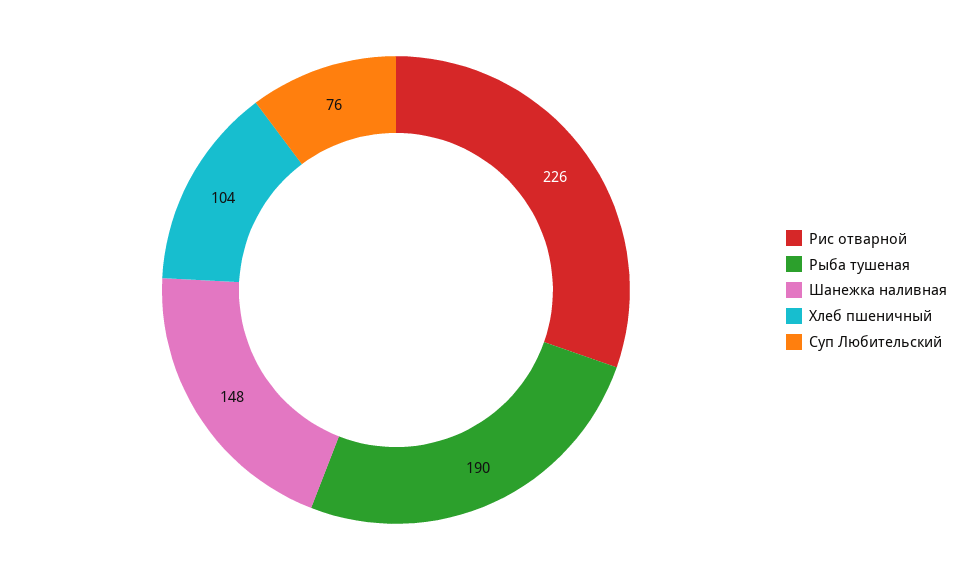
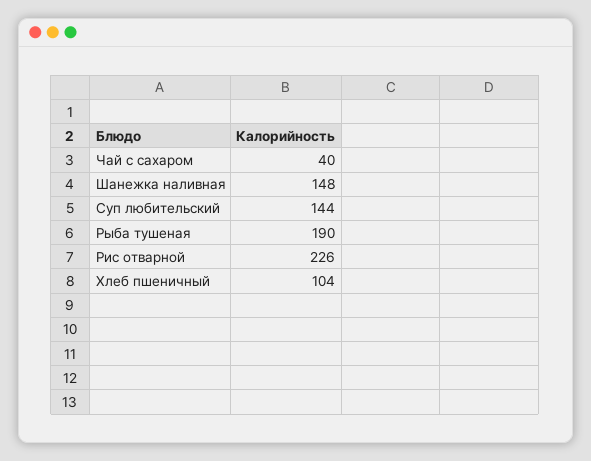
Суп Любительский: 76 -> 144
Чай с сахаром: none -> 40

